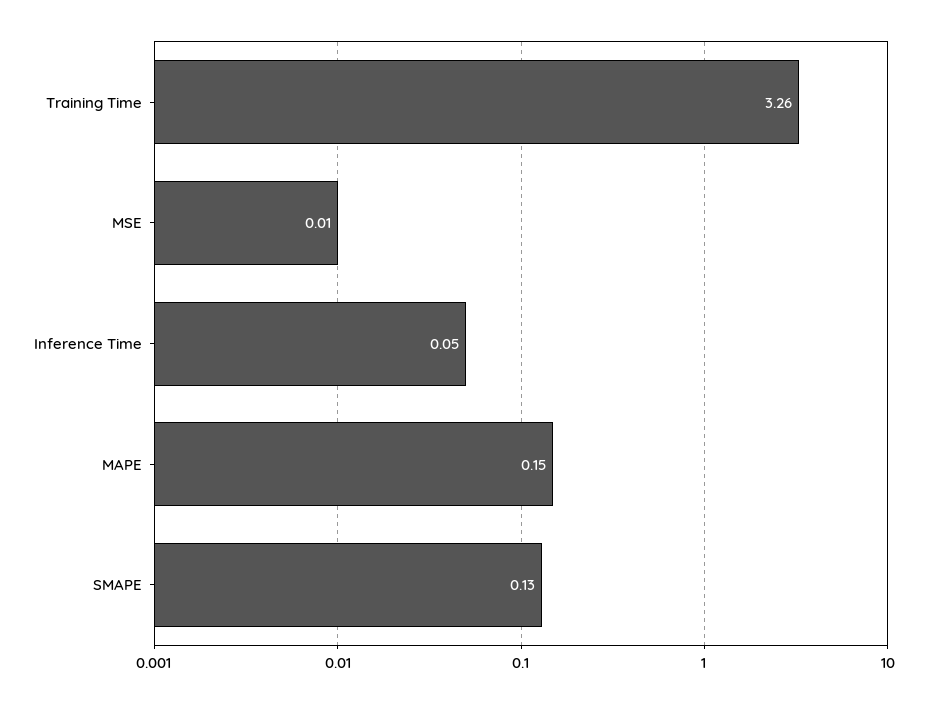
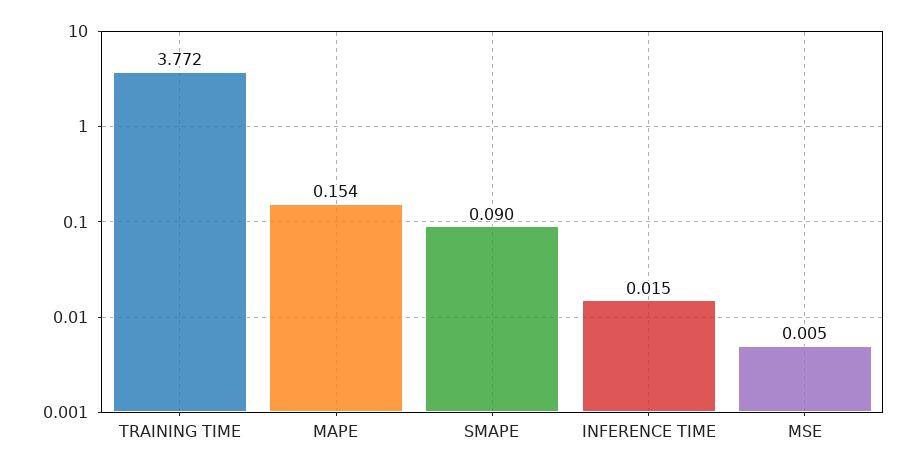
Training Time: 3.26 -> 3.772
Inference Time: 0.05 -> 0.015
SMAPE: 0.13 -> 0.09

